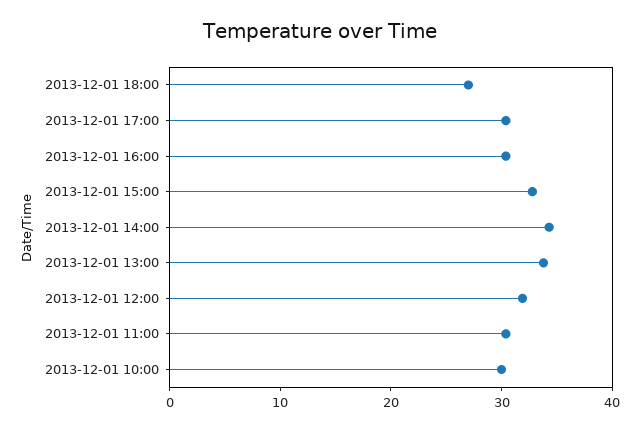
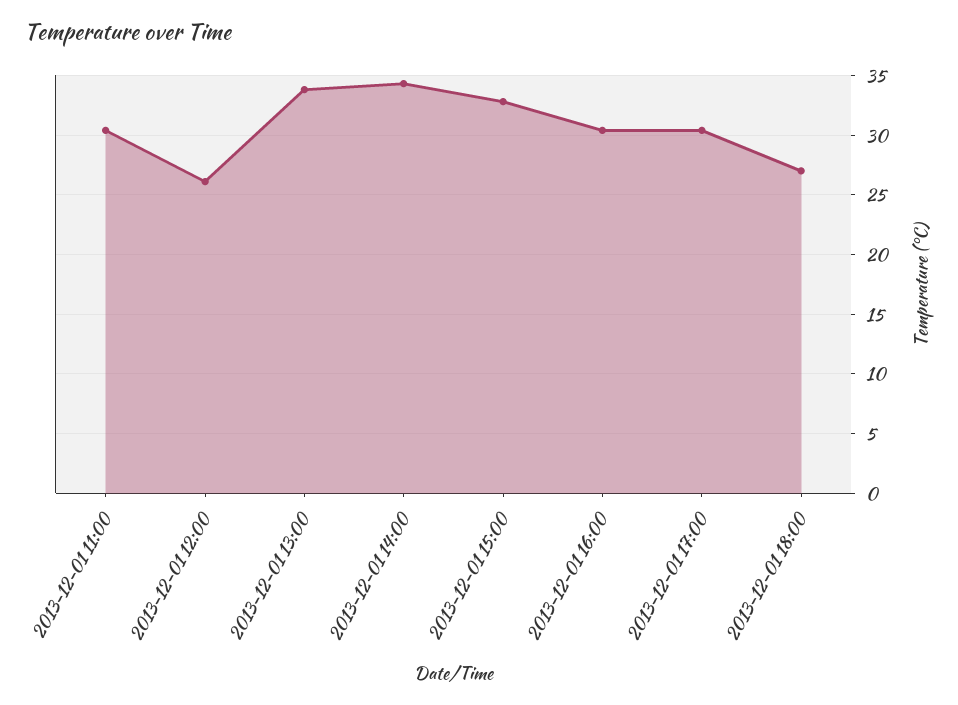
2013-12-01 12:00: 32 -> 26
2013-12-01 10:00: 30 -> none

